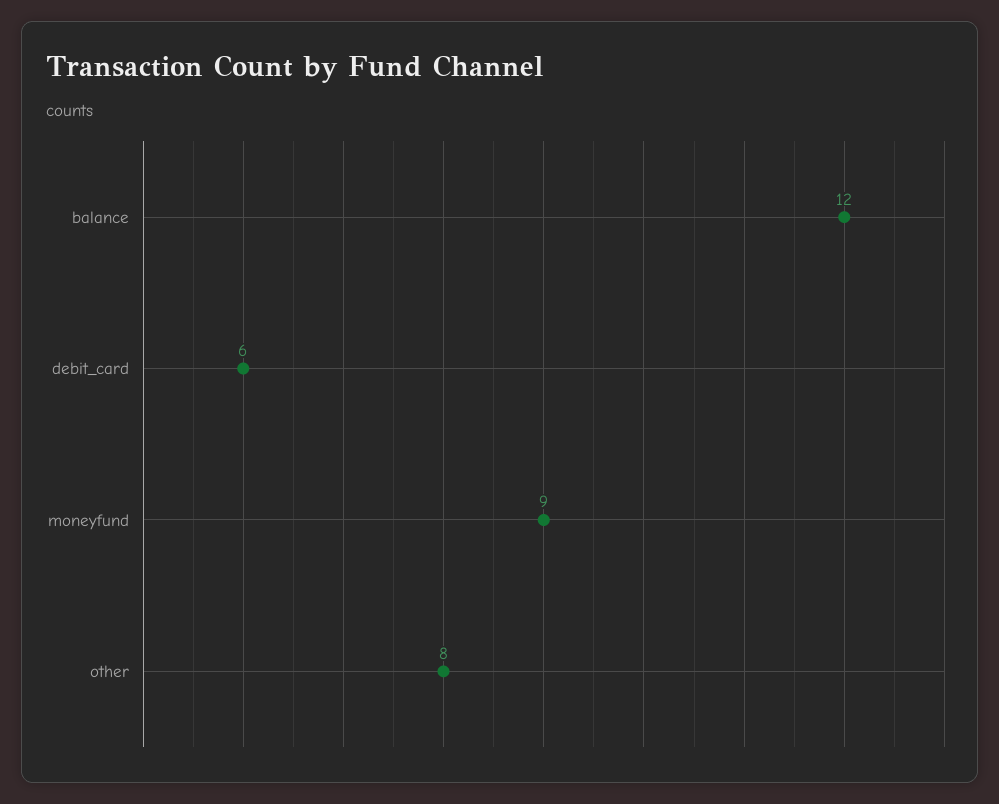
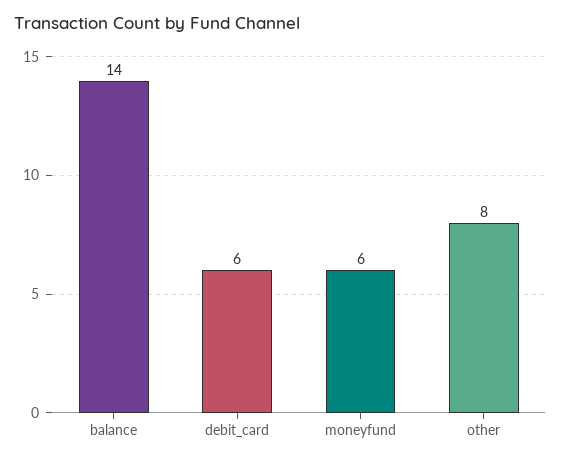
balance: 12 -> 14
moneyfund: 9 -> 6

